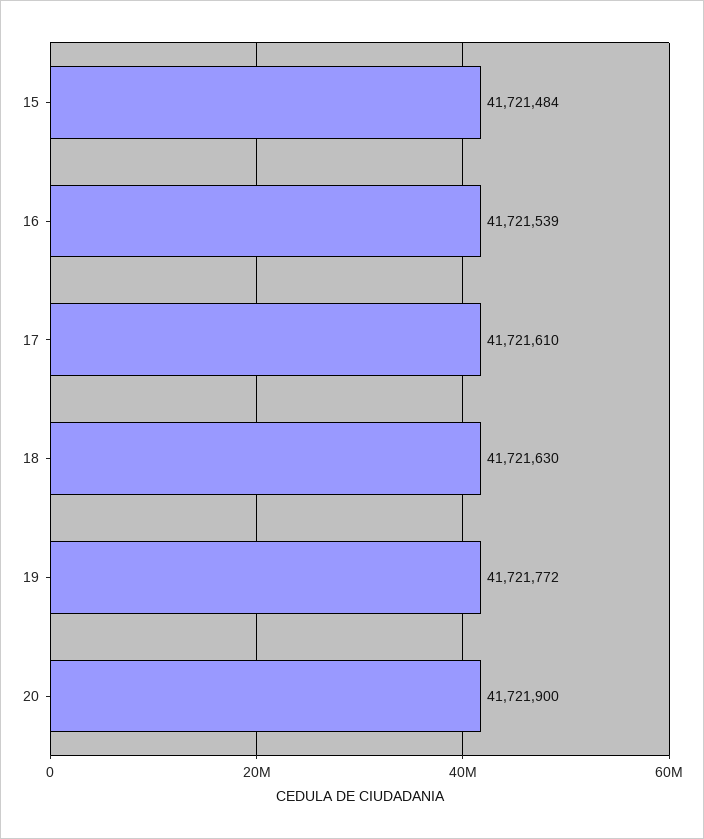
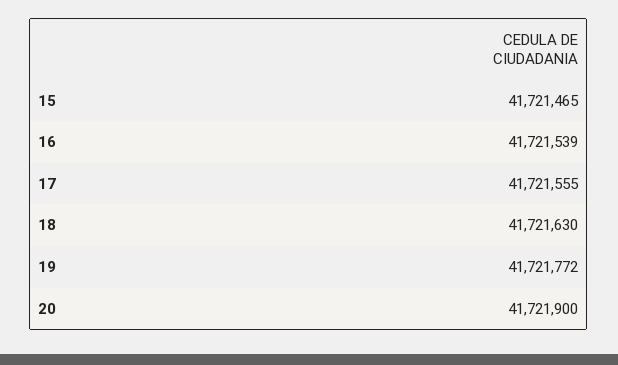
15: 41721484 -> 41721465
17: 41721610 -> 41721555

